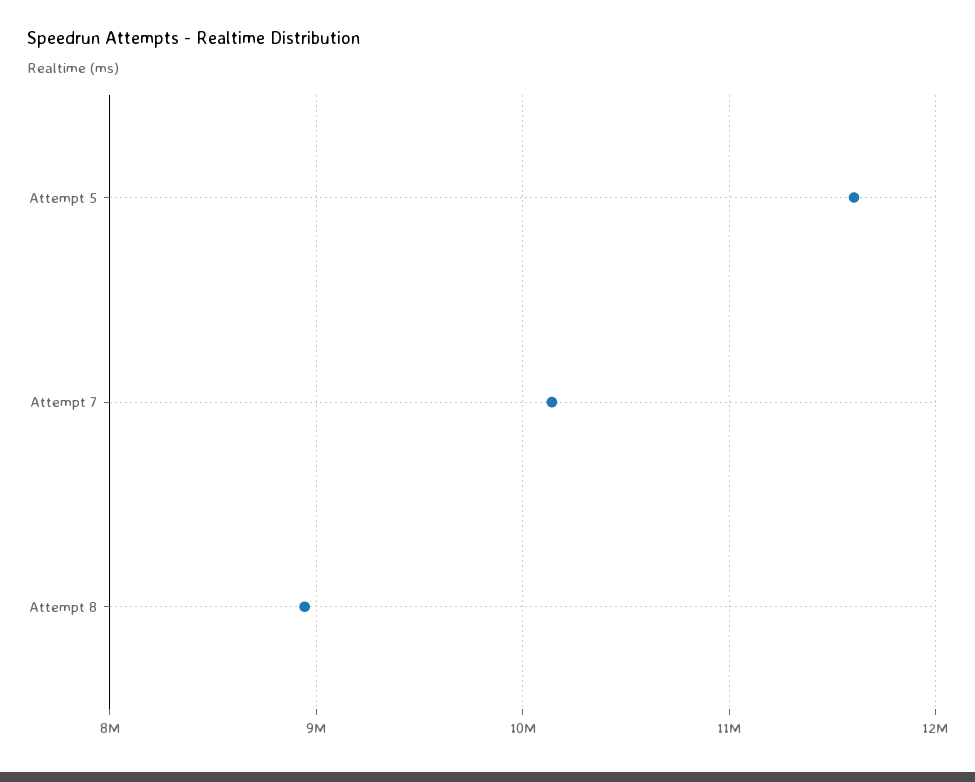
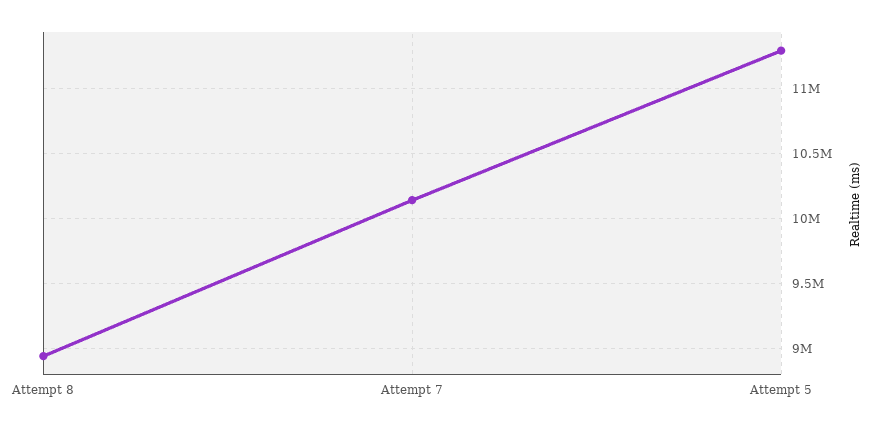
Attempt 5: 11600000 -> 11300000

